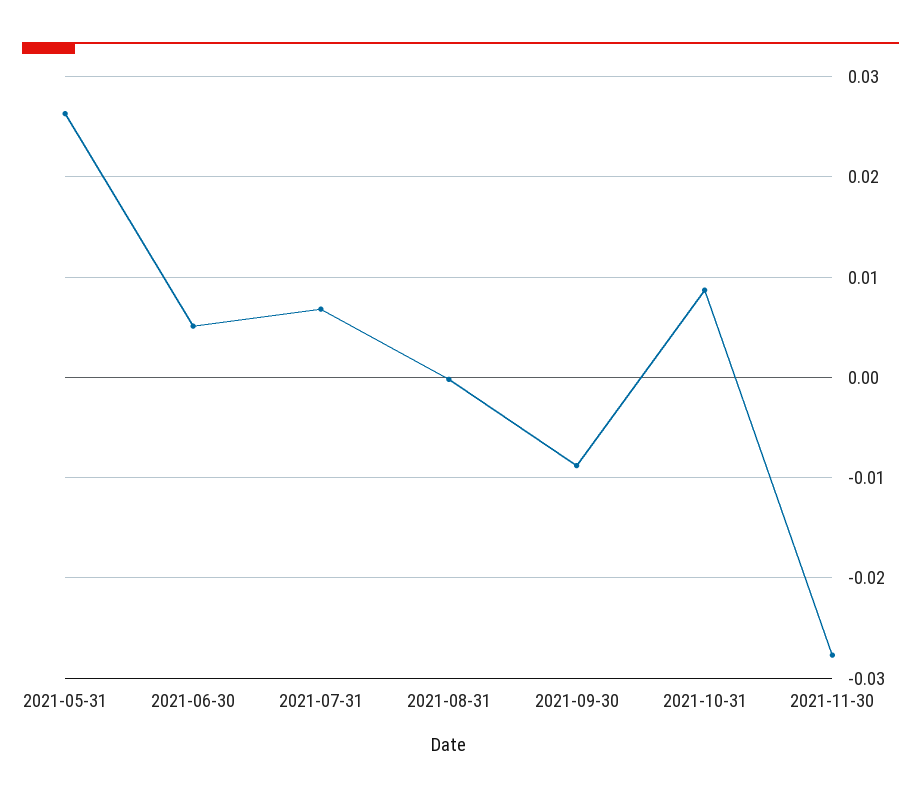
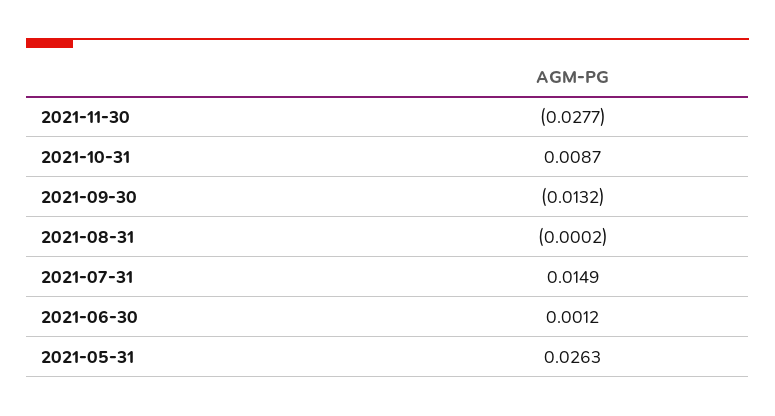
2021-06-30: 0.005 -> 0.0012
2021-07-31: 0.007 -> 0.0149
2021-09-30: -0.009 -> -0.0132

